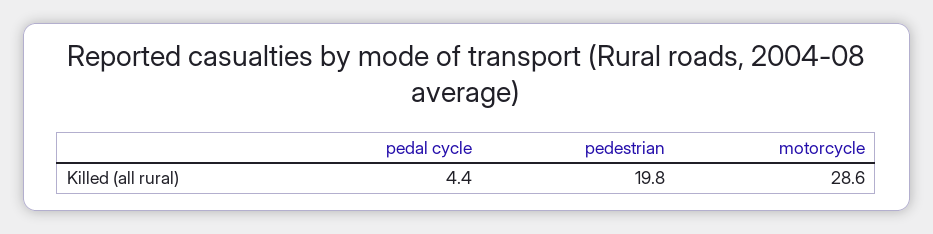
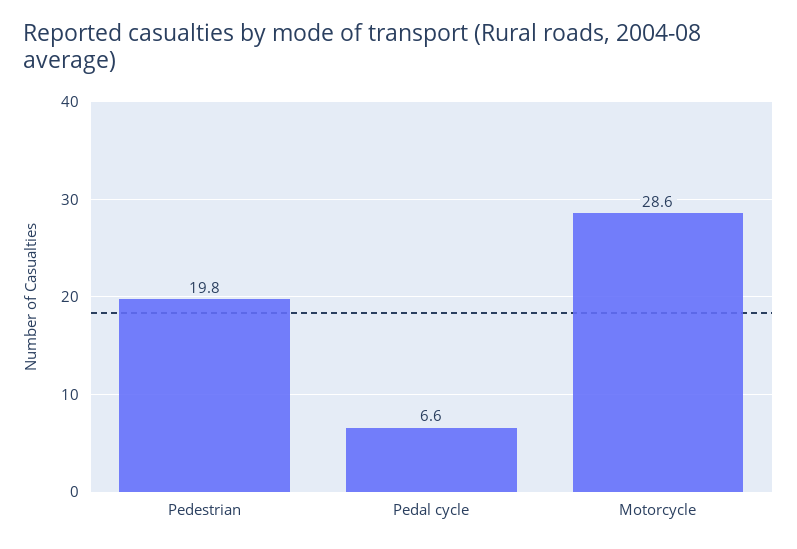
pedal cycle: 4.4 -> 6.6

